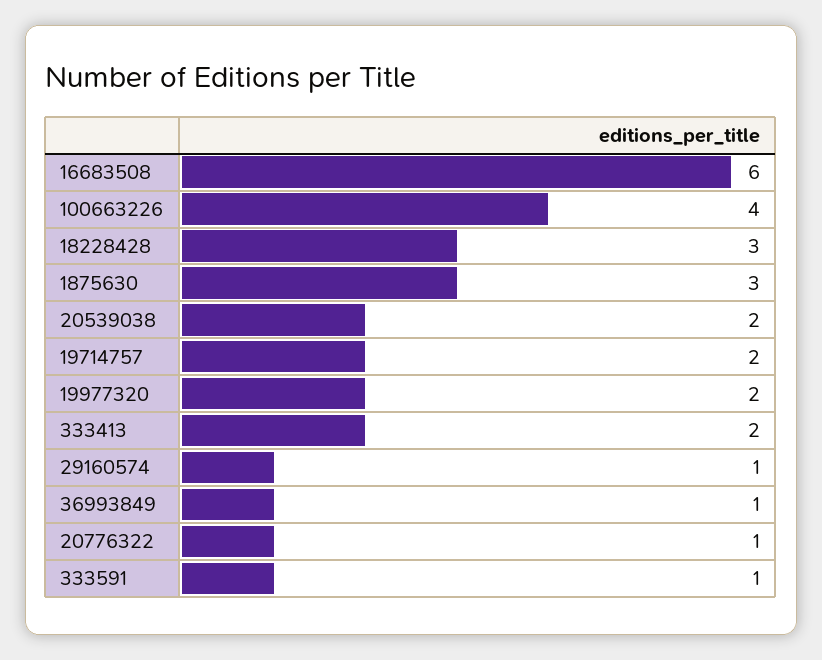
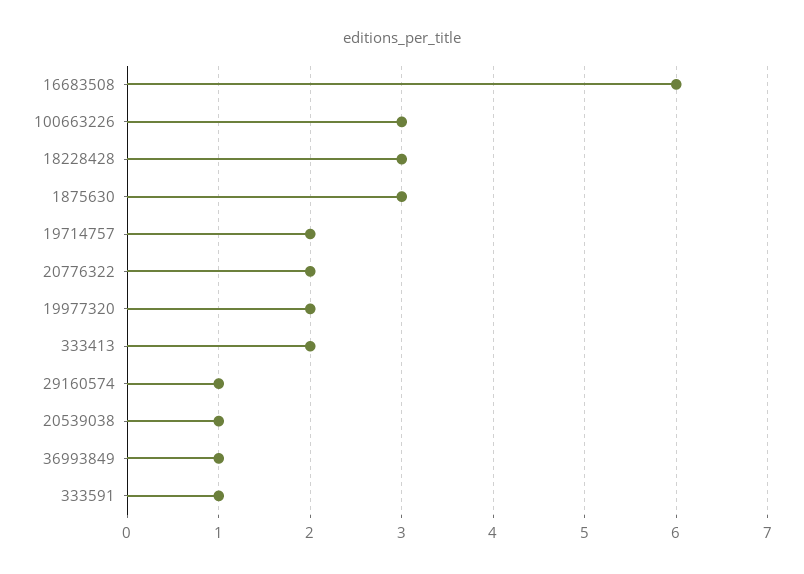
100663226: 4 -> 3
20539038: 2 -> 1
20776322: 1 -> 2

